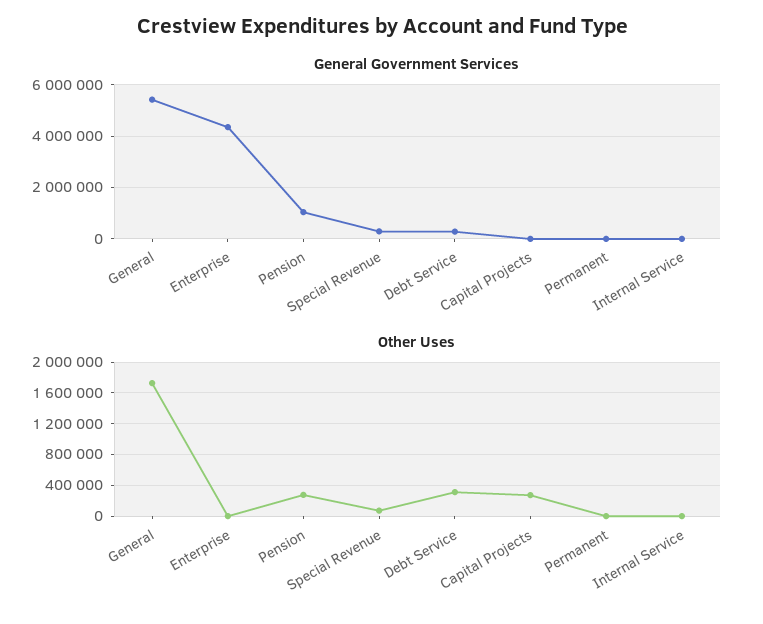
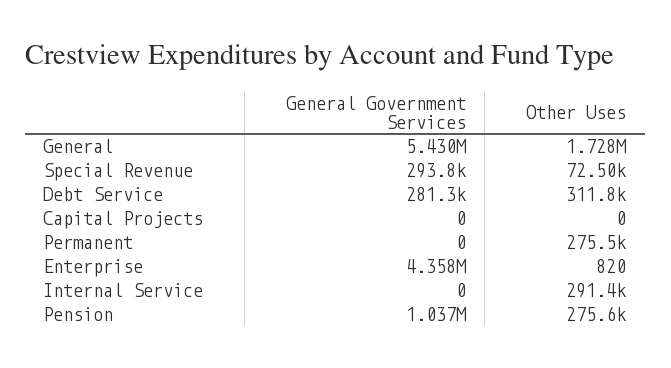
Other Uses, Capital Projects: 300000 -> 0
Other Uses, Permanent: 0 -> 275500
Other Uses, Internal Service: 0 -> 291400

